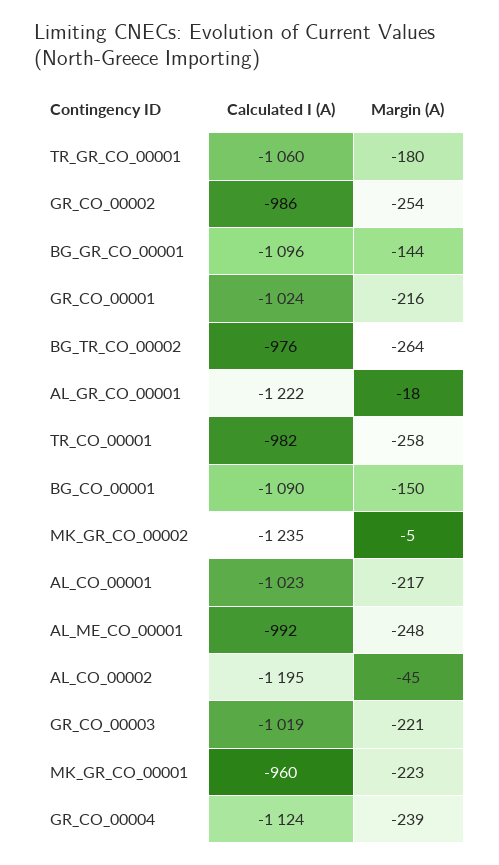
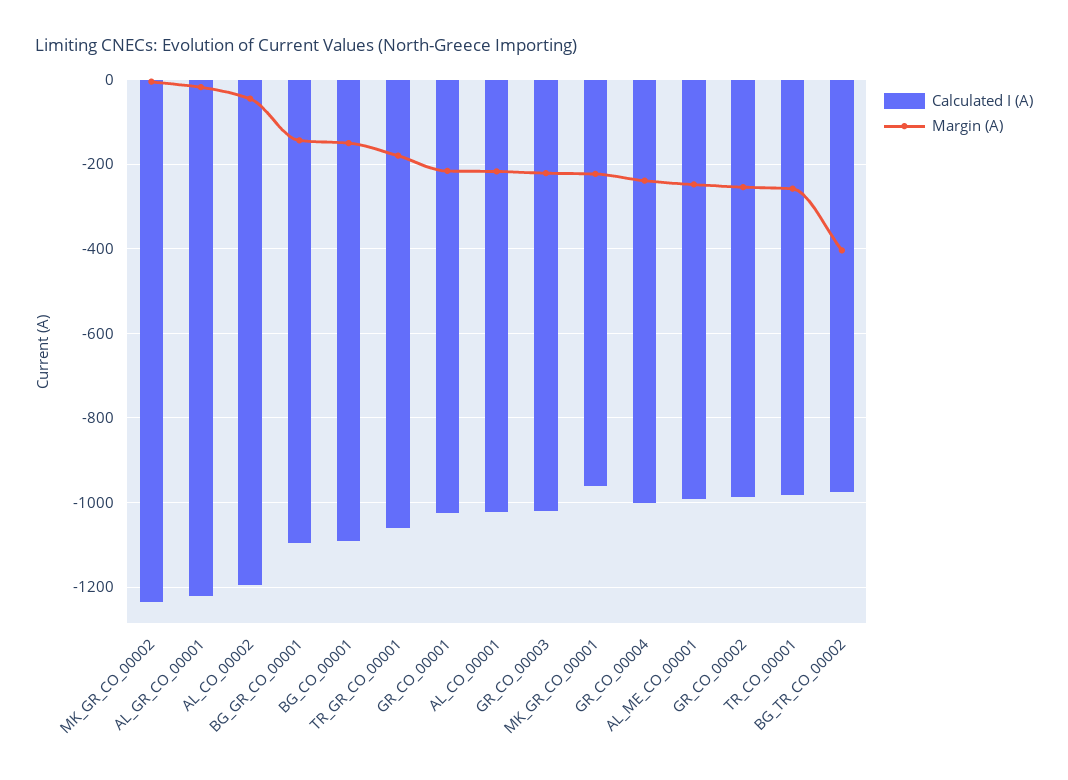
Margin (A), BG_TR_CO_00002: -264 -> -400
Calculated I (A), GR_CO_00004: -1124 -> -1000

